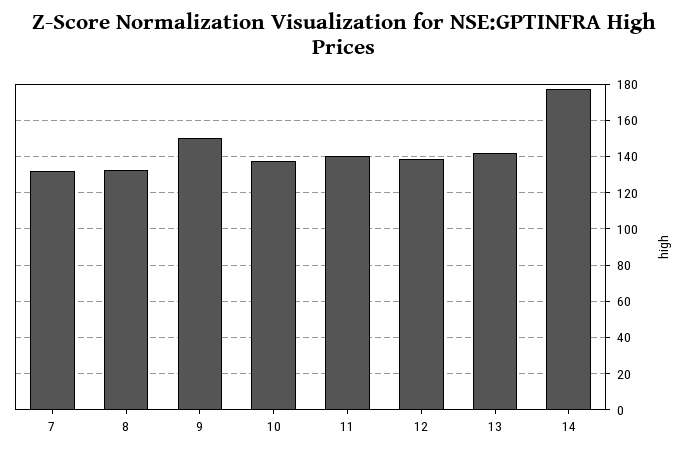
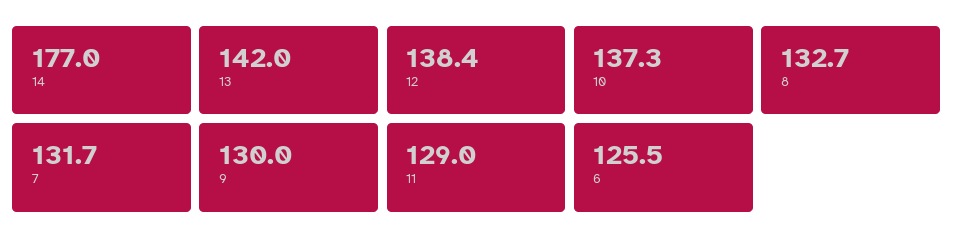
9: 150 -> 130
11: 140 -> 129
6: none -> 125.5

